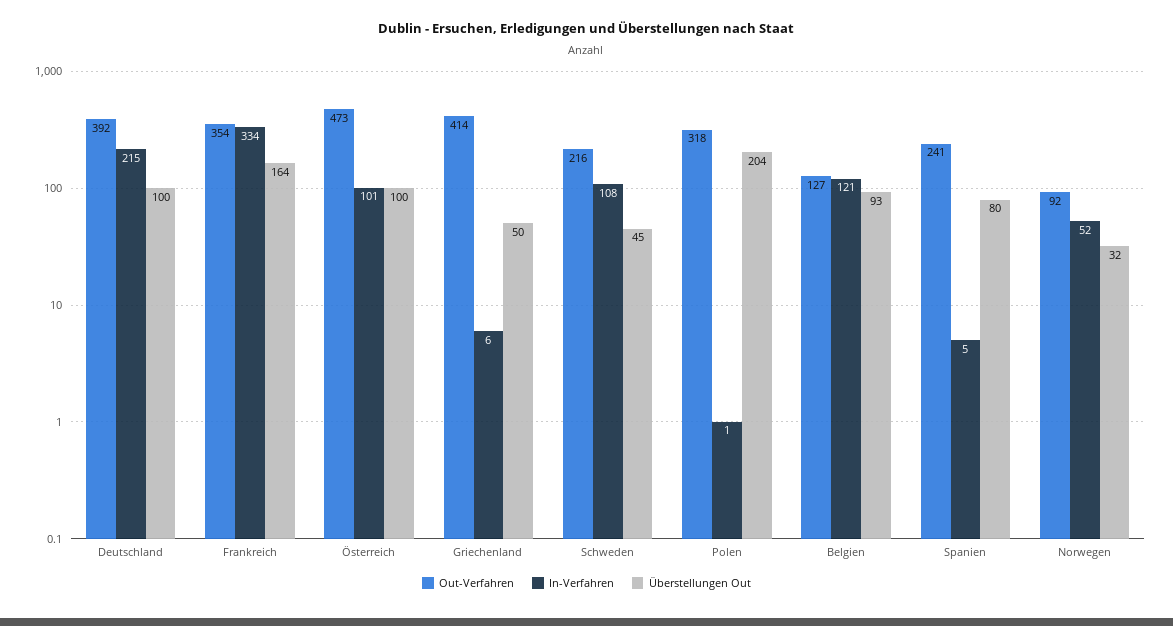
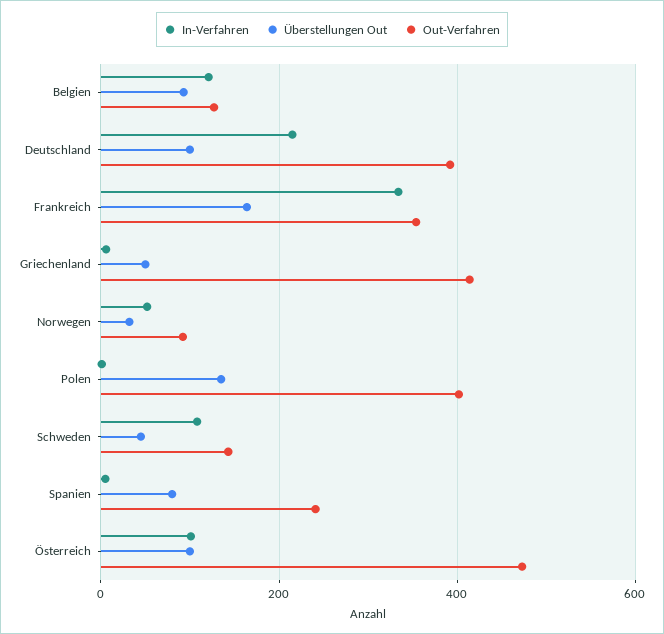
Out-Verfahren, Schweden: 216 -> 140
Out-Verfahren, Polen: 318 -> 400
Überstellungen Out, Polen: 204 -> 140

